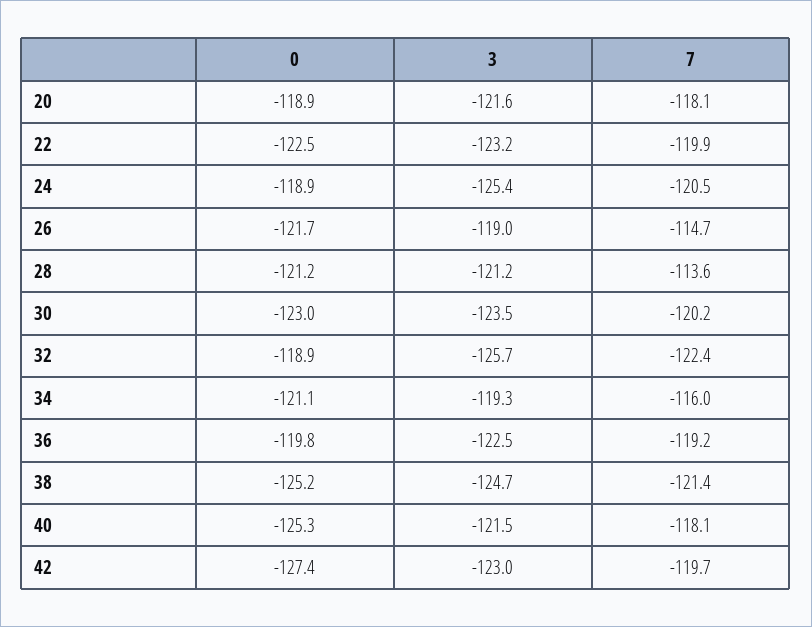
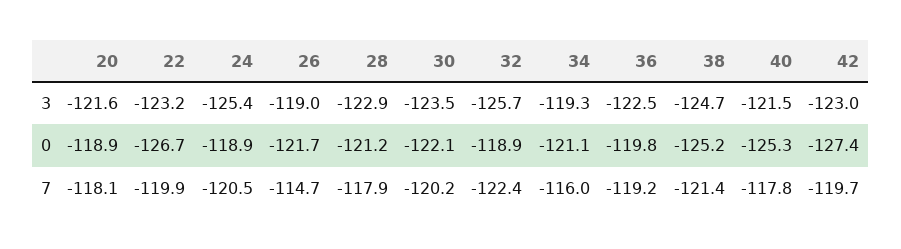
0, 22: -122.5 -> -126.7
3, 28: -121.2 -> -122.9
7, 28: -113.6 -> -117.9
0, 30: -123 -> -122.1
7, 40: -118.1 -> -117.8

